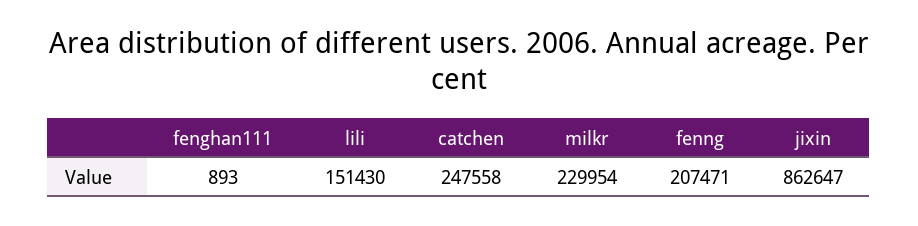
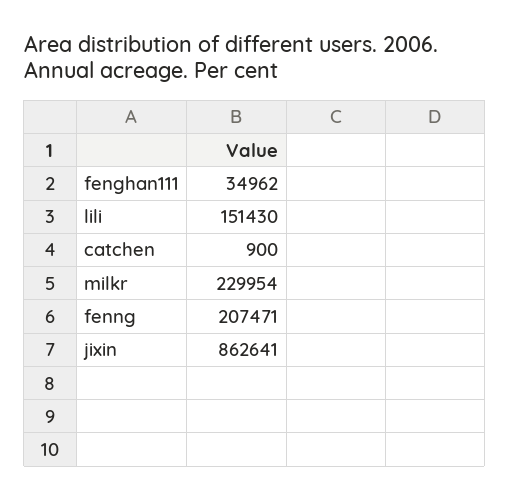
fenghan111: 893 -> 34962
catchen: 247558 -> 900
jixin: 862647 -> 862641

